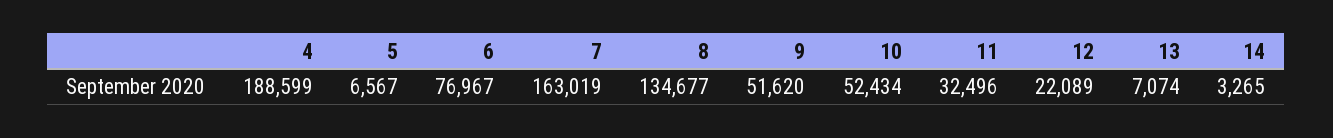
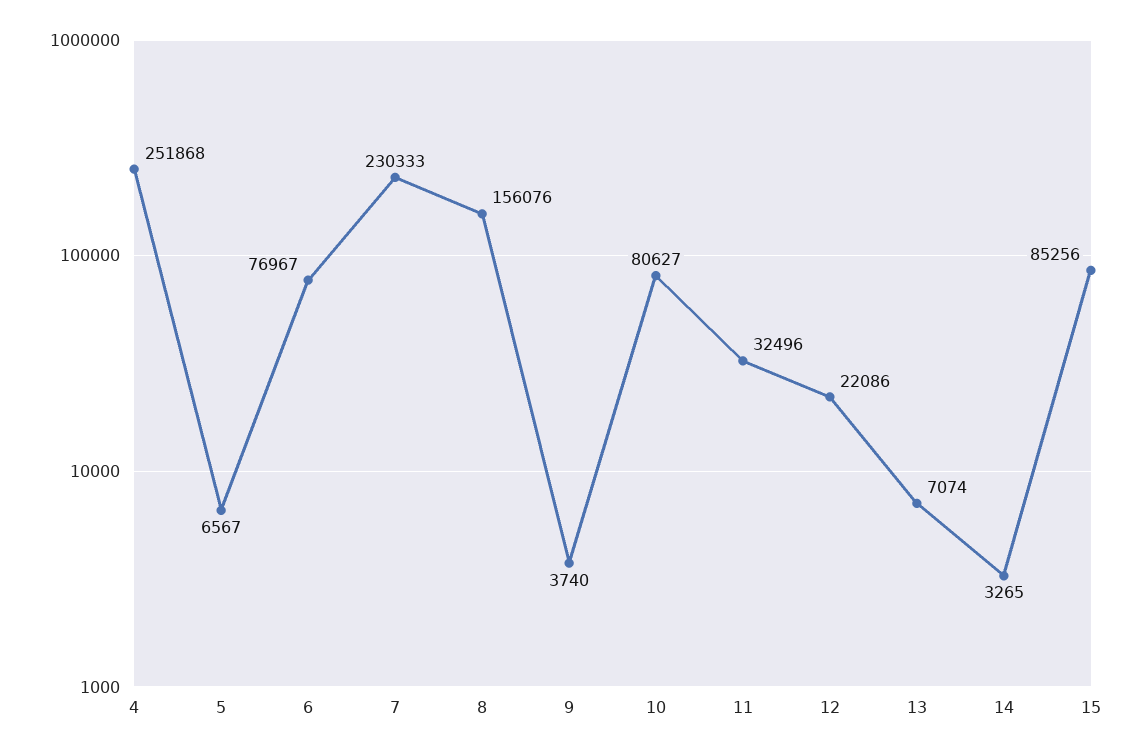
4: 188599 -> 251868
7: 163019 -> 230333
8: 134677 -> 156076
9: 51620 -> 3740
10: 52434 -> 80627
12: 22089 -> 22086
15: none -> 85256

